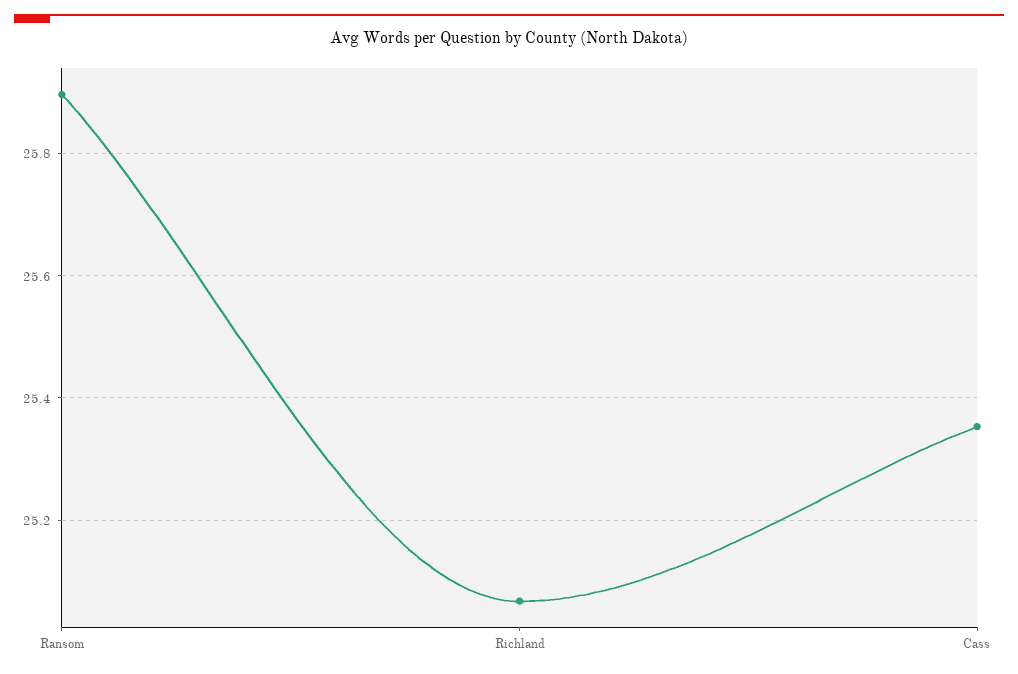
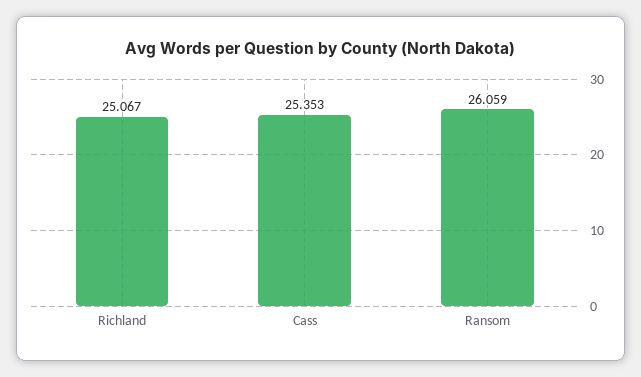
Ransom: 25.9 -> 26.059

